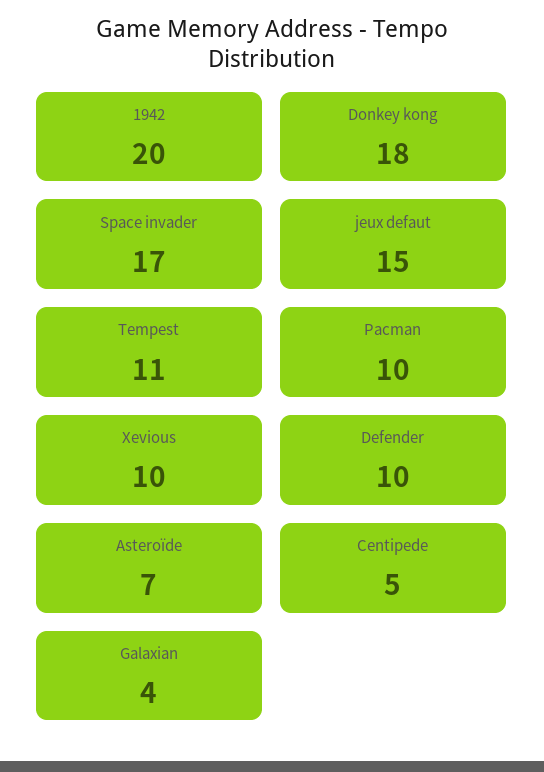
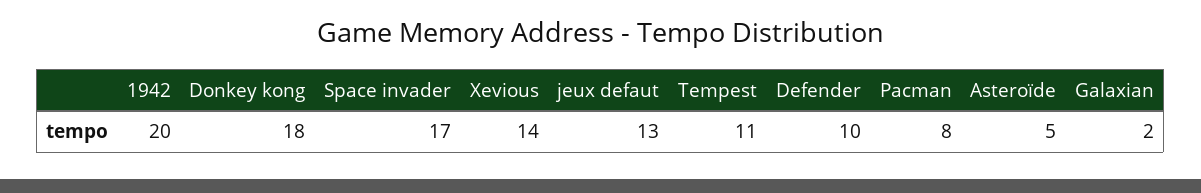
jeux defaut: 15 -> 13
Pacman: 10 -> 8
Xevious: 10 -> 14
Asteroïde: 7 -> 5
Centipede: 5 -> none
Galaxian: 4 -> 2

